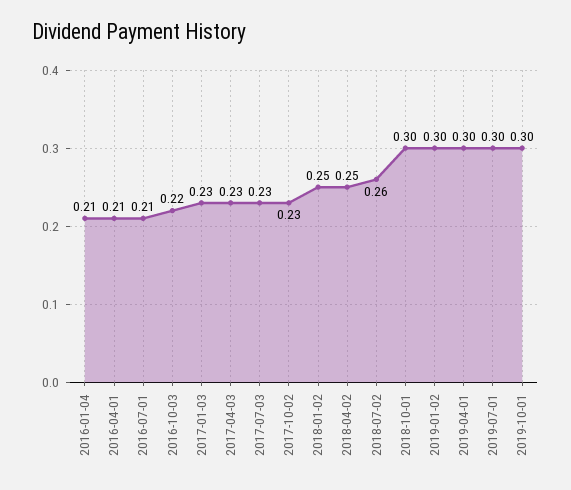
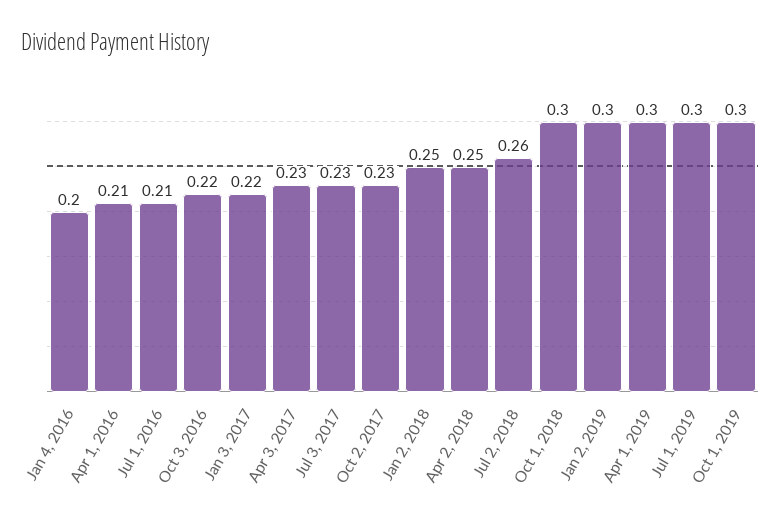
2016-01-04: 0.21 -> 0.2
2017-01-03: 0.23 -> 0.22

